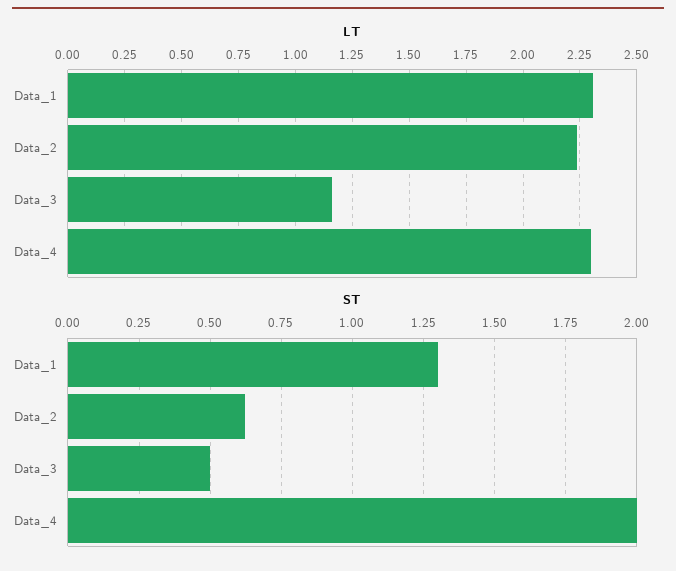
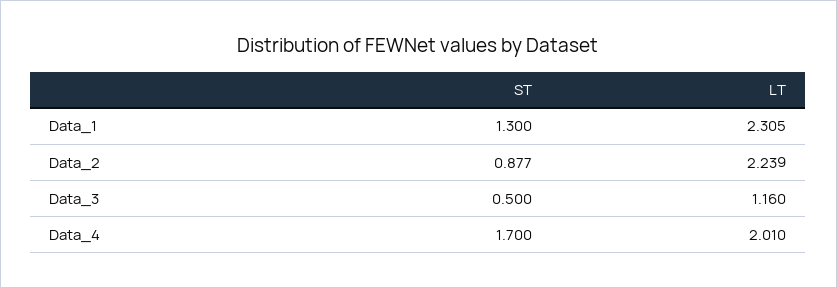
LT, Data_4: 2.3 -> 2.01
ST, Data_2: 0.625 -> 0.877
ST, Data_4: 2 -> 1.7

